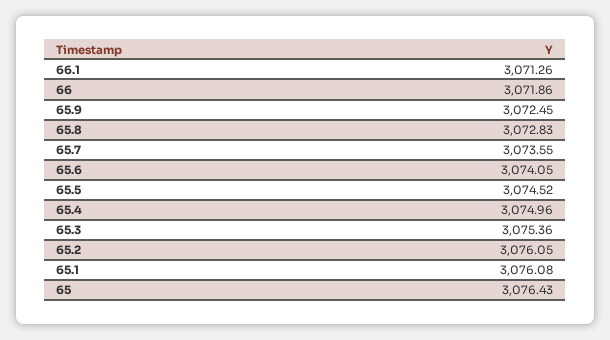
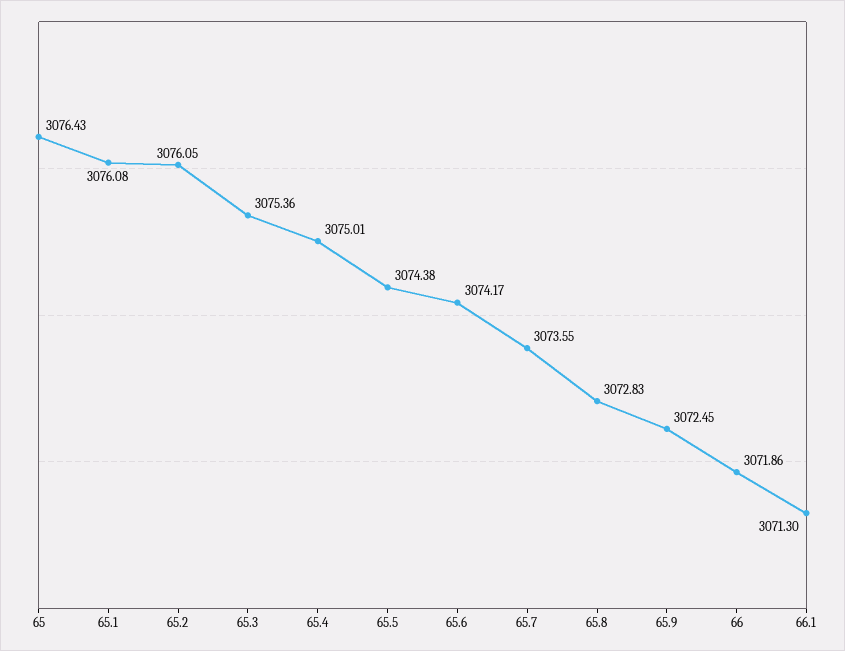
66.1: 3071.26 -> 3071.3
65.6: 3074.05 -> 3074.17
65.5: 3074.52 -> 3074.38
65.4: 3074.96 -> 3075.01

